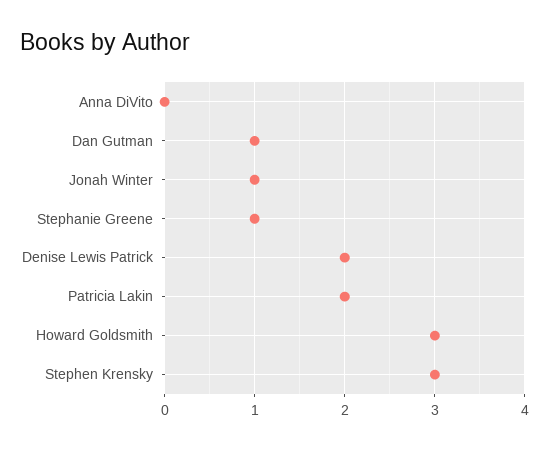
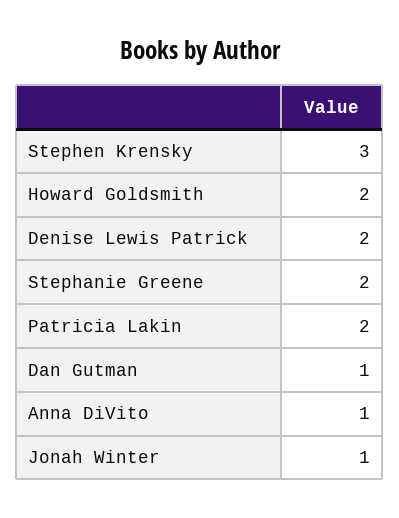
Anna DiVito: 0 -> 1
Stephanie Greene: 1 -> 2
Howard Goldsmith: 3 -> 2

